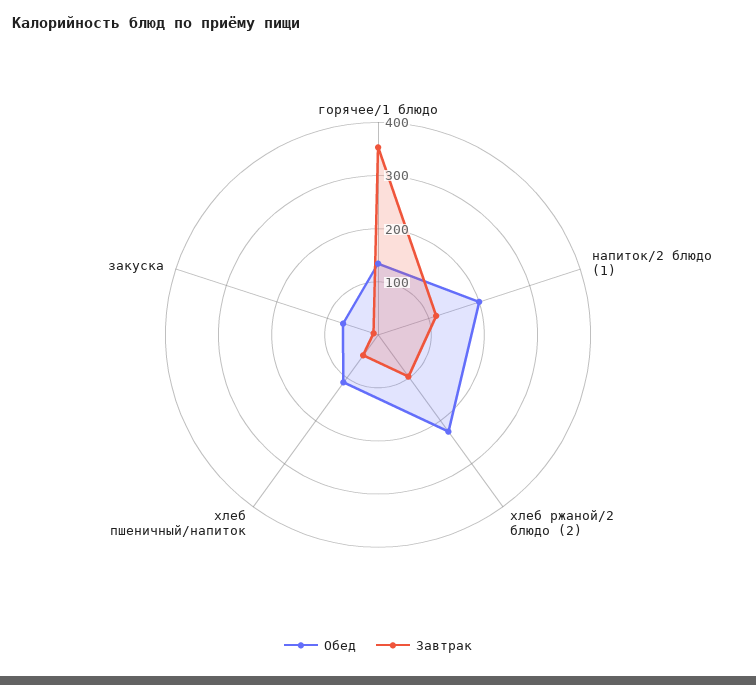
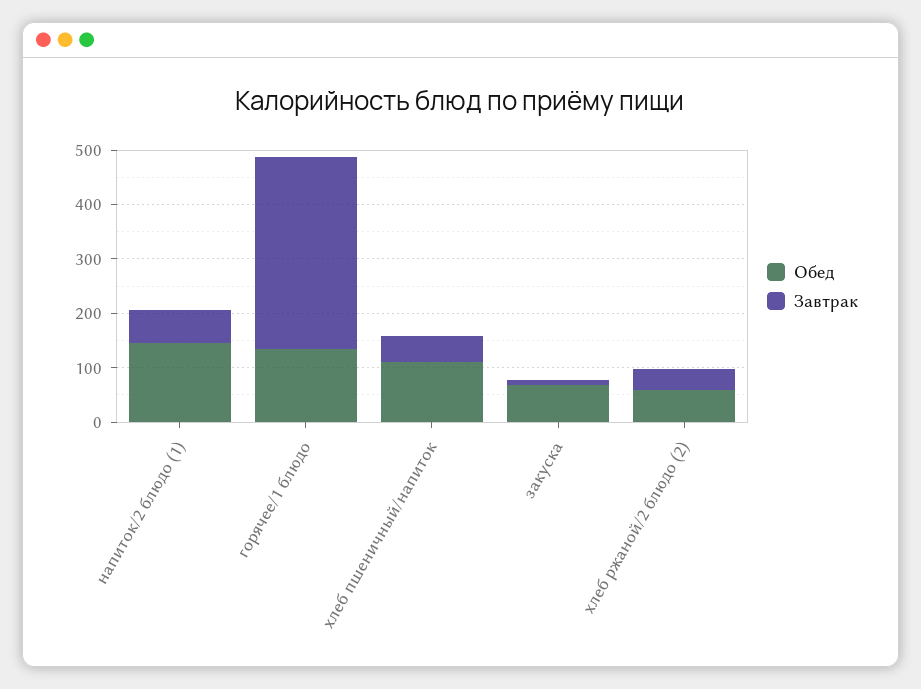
Обед, напиток/2 блюдо (1): 200 -> 140
Завтрак, напиток/2 блюдо (1): 120 -> 60
Обед, хлеб ржаной/2 блюдо (2): 220 -> 60
Завтрак, хлеб ржаной/2 блюдо (2): 100 -> 40

